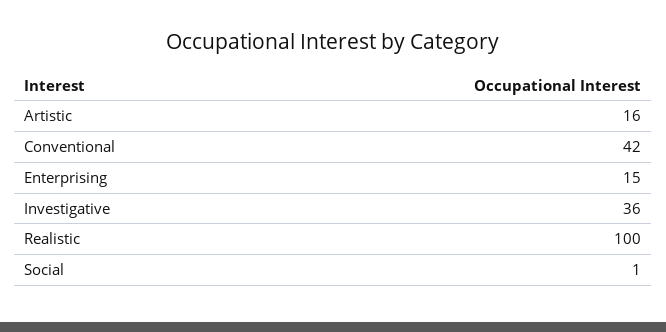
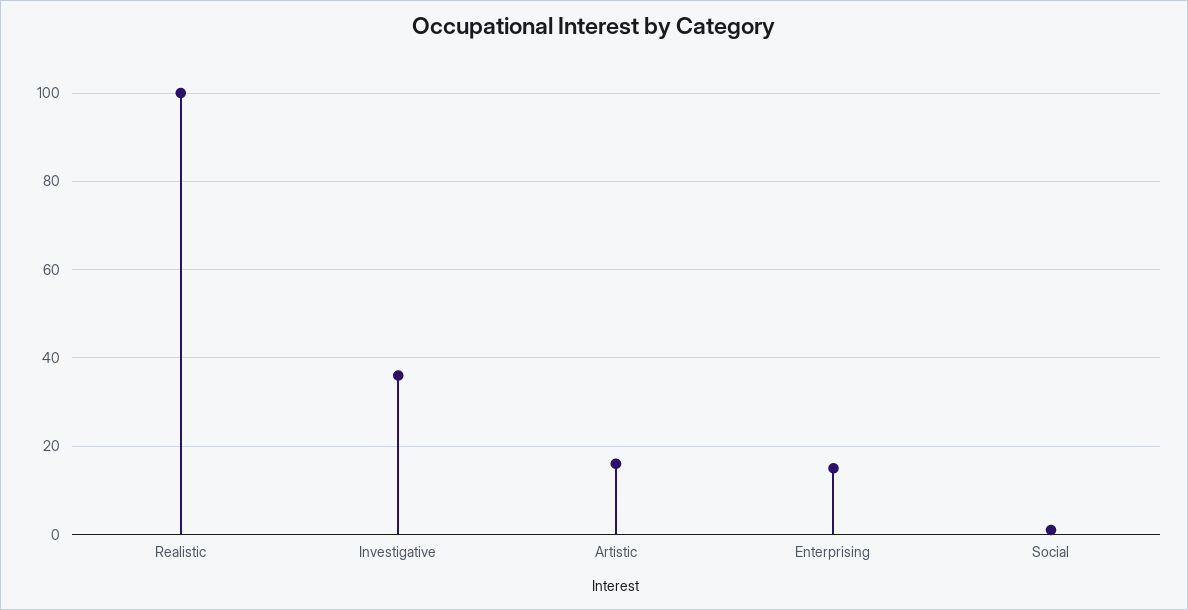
Conventional: 42 -> none

